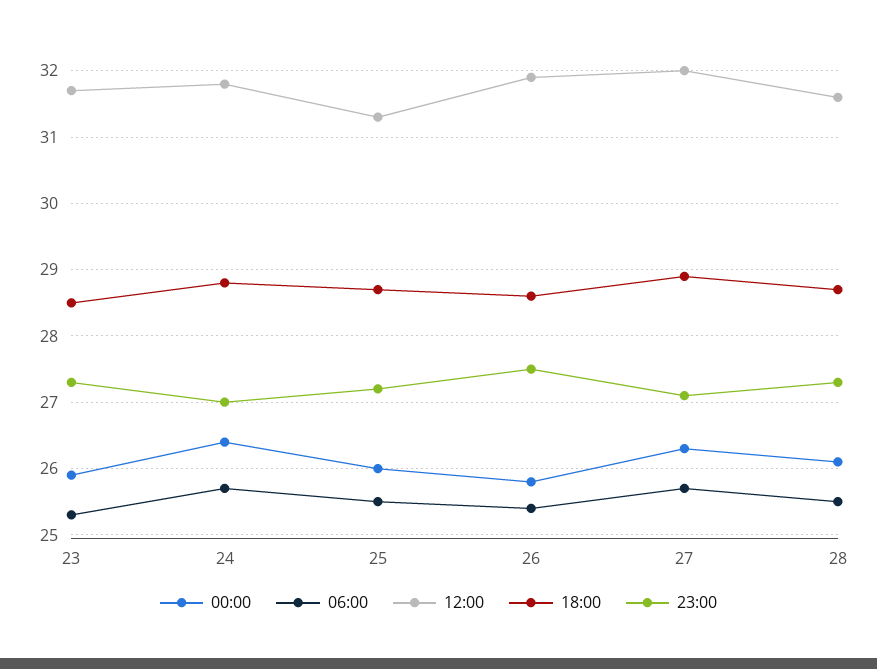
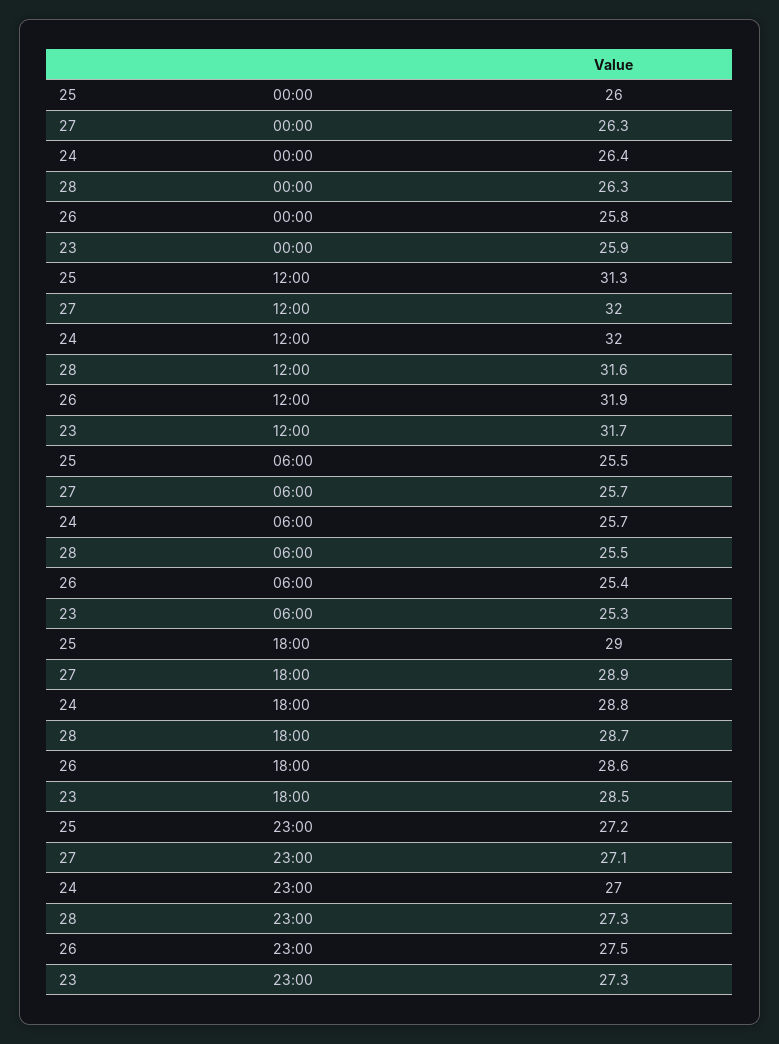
12:00, 24: 31.8 -> 32
18:00, 25: 28.7 -> 29
00:00, 28: 26.1 -> 26.3

